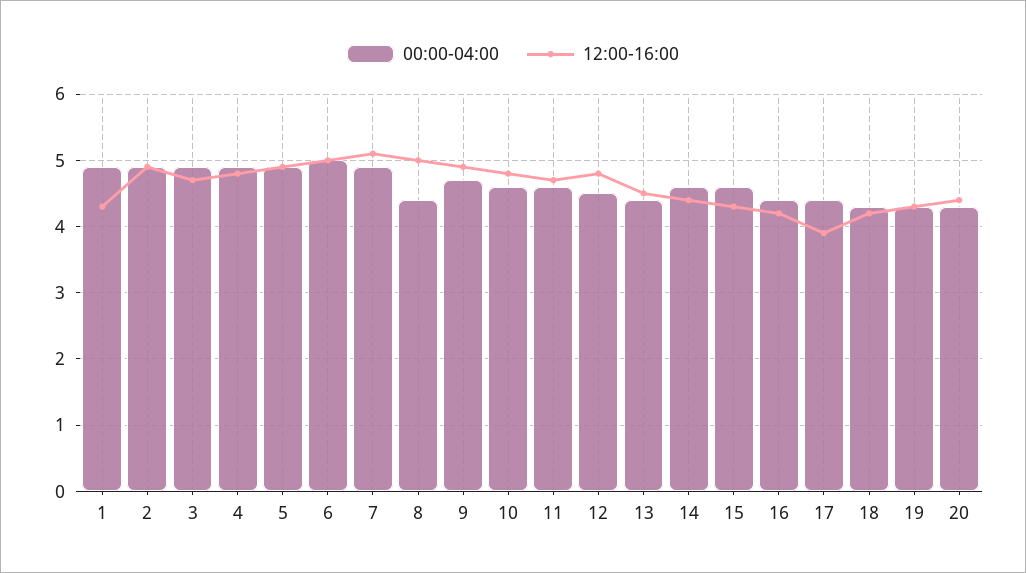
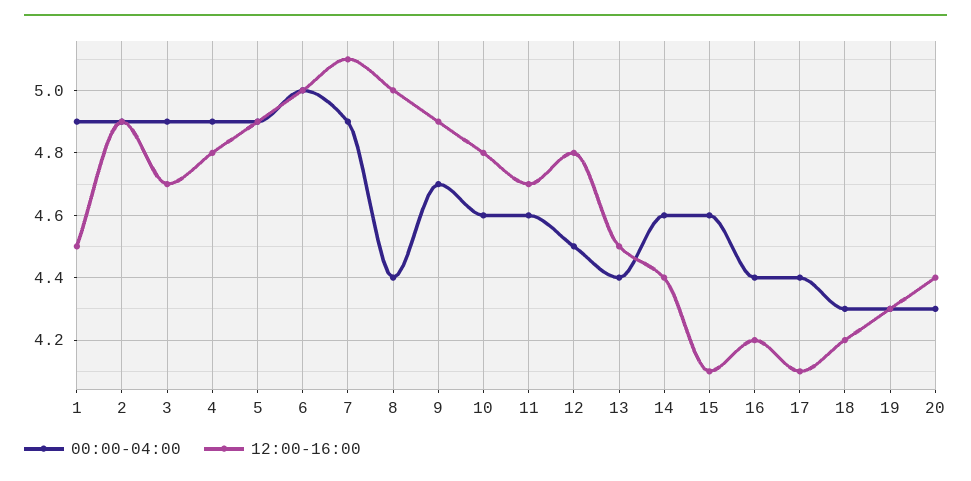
12:00-16:00, 1: 4.3 -> 4.5
12:00-16:00, 15: 4.3 -> 4.1
12:00-16:00, 17: 3.9 -> 4.1

